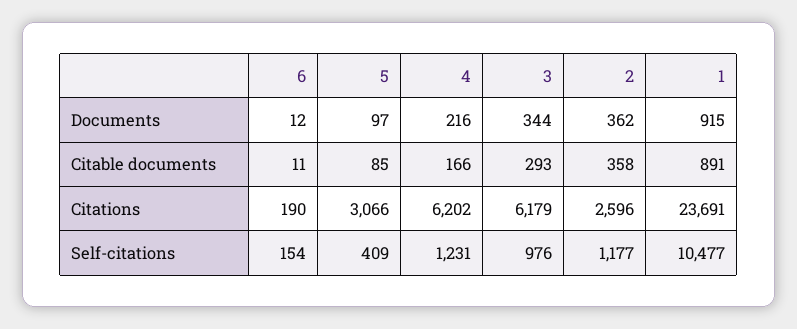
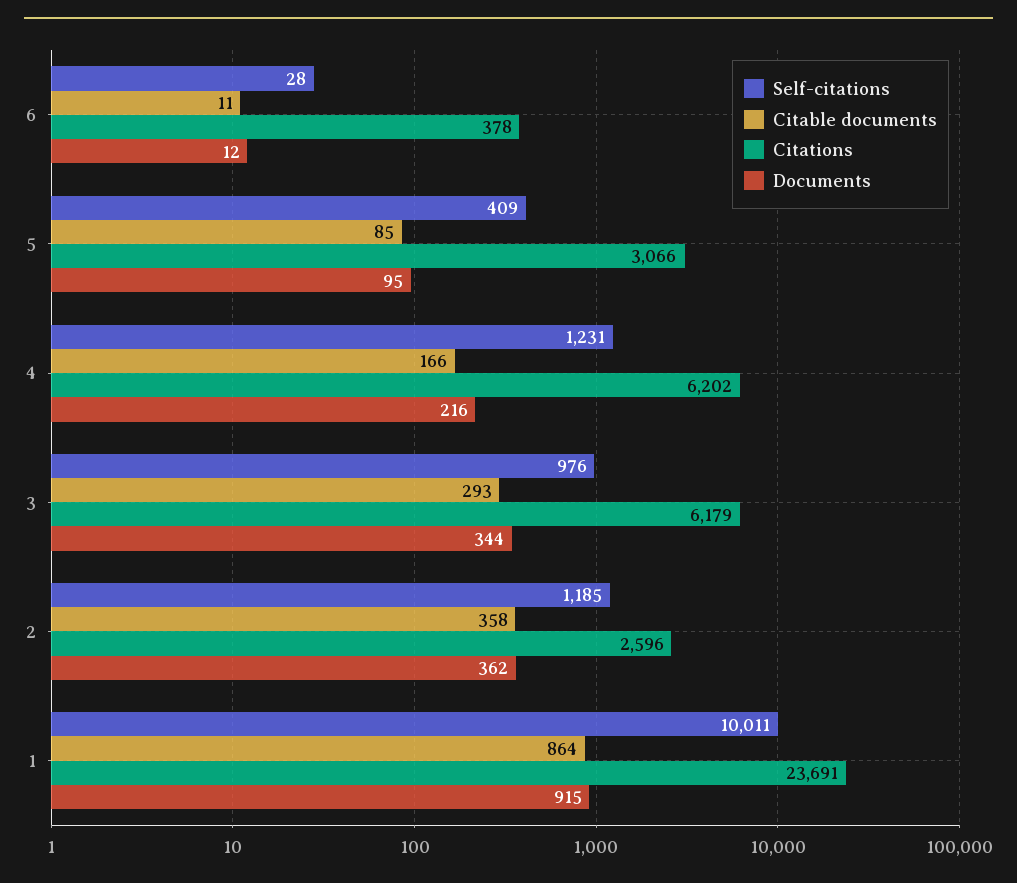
Documents, 5: 97 -> 95
Citable documents, 1: 891 -> 864
Citations, 6: 190 -> 378
Self-citations, 6: 154 -> 28
Self-citations, 2: 1177 -> 1185
Self-citations, 1: 10477 -> 10011

